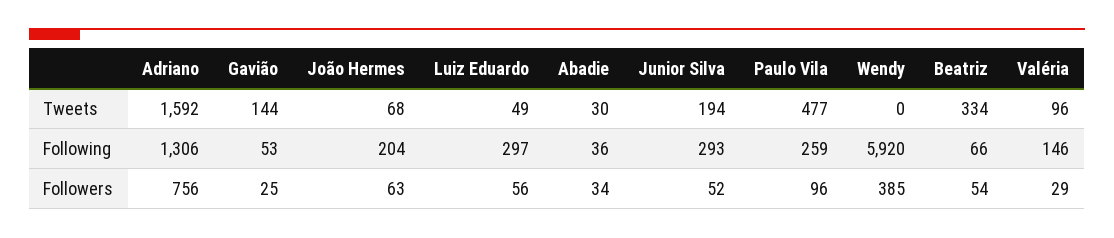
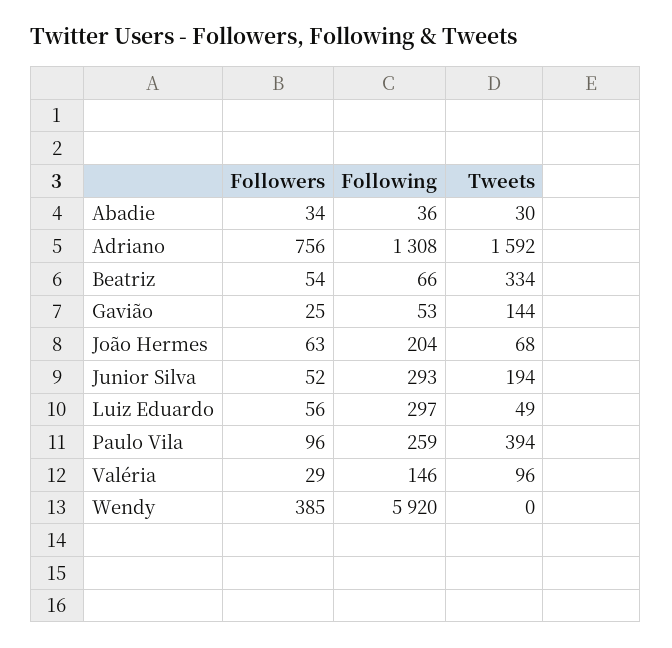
Paulo Vila, Tweets: 477 -> 394
Adriano, Following: 1306 -> 1308

